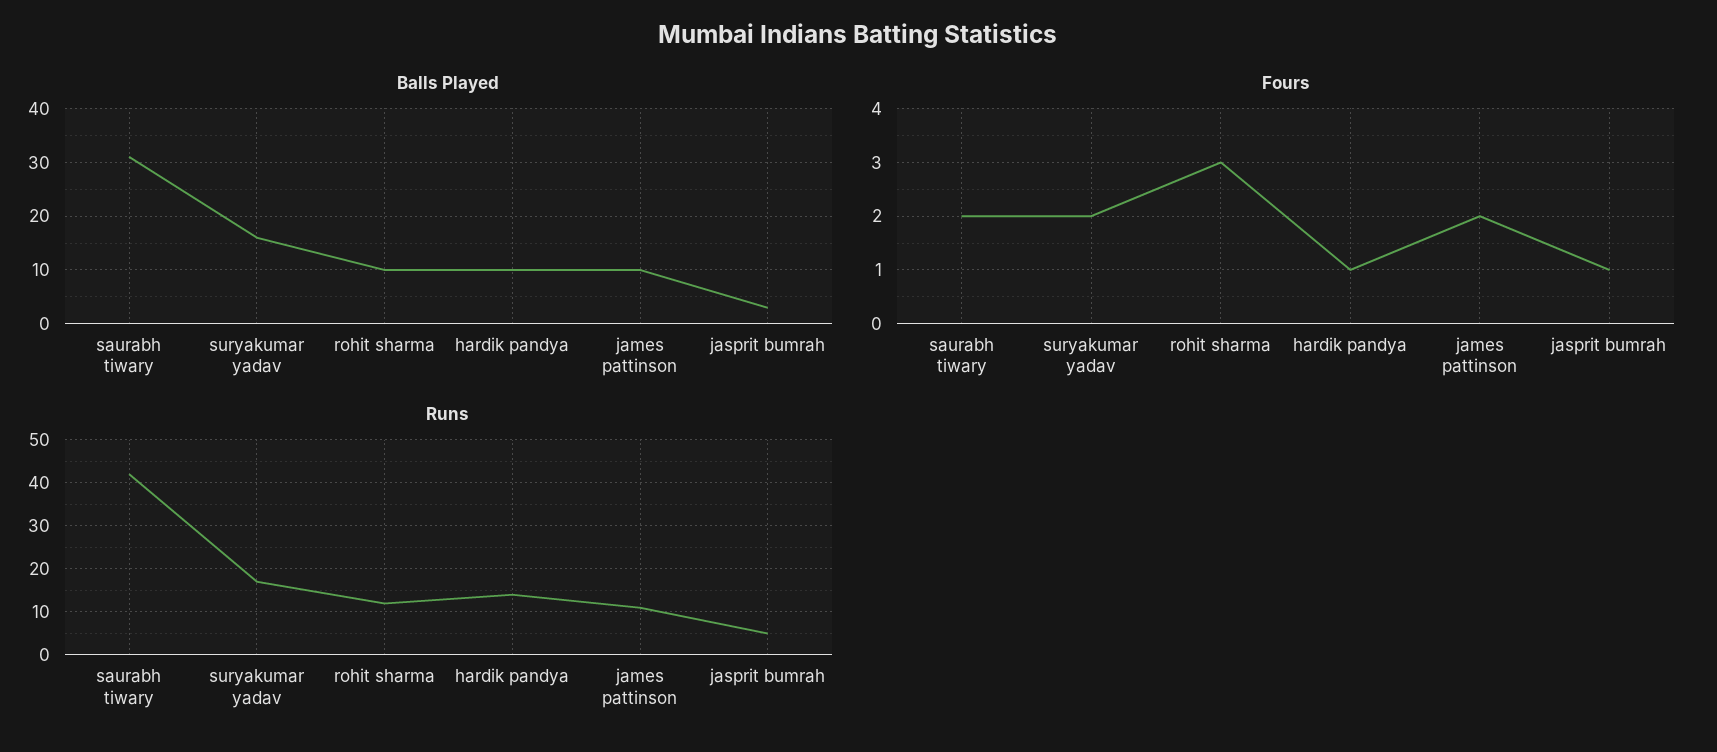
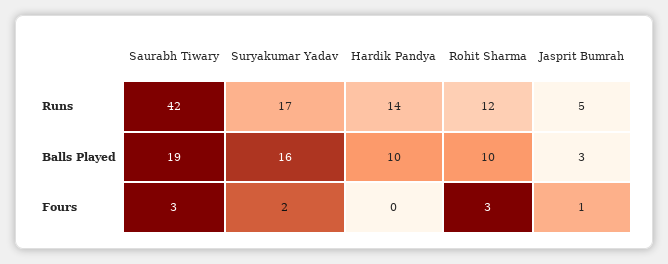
Balls Played, saurabh tiwary: 30 -> 19
Balls Played, james pattinson: 10 -> none
Fours, saurabh tiwary: 2 -> 3
Fours, hardik pandya: 1 -> 0
Fours, james pattinson: 2 -> none
Runs, james pattinson: 10 -> none

